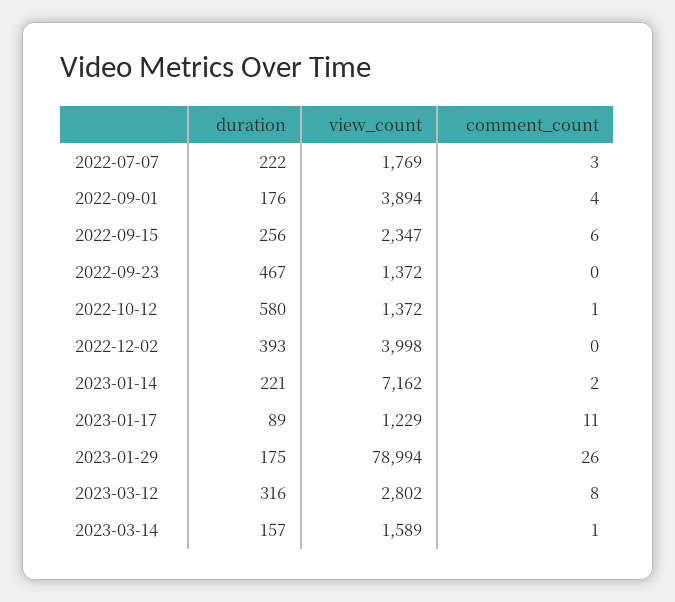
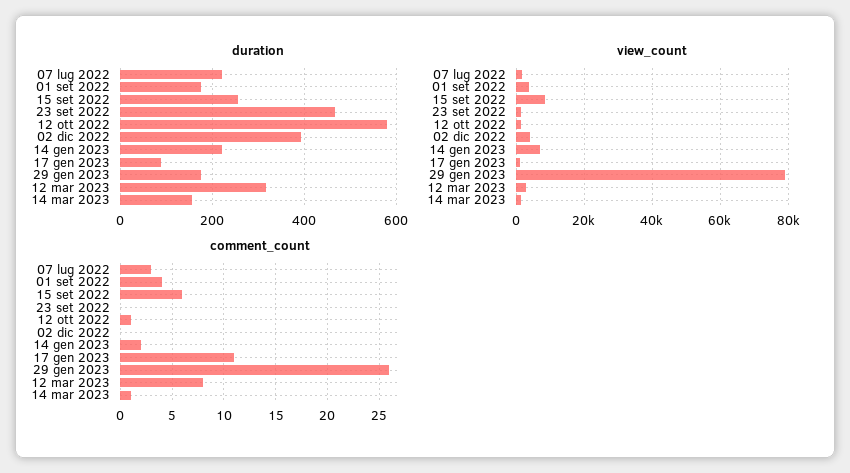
view_count, 2022-09-15: 2347 -> 8000

